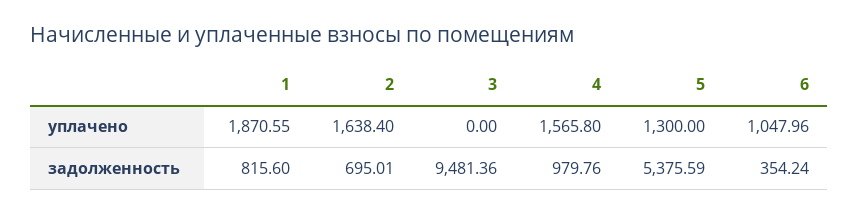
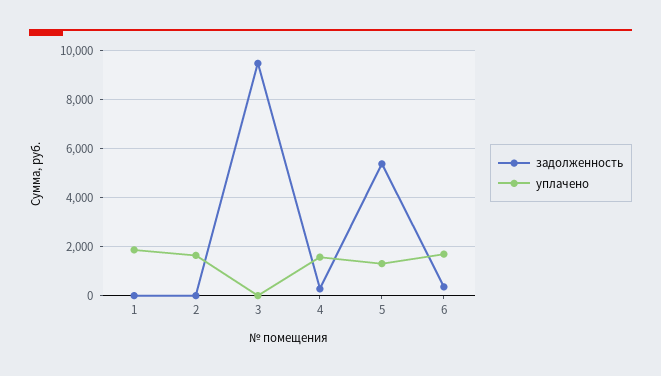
уплачено, 6: 1047.96 -> 1750
задолженность, 1: 815.6 -> 0
задолженность, 2: 695.01 -> 0
задолженность, 4: 979.76 -> 250

